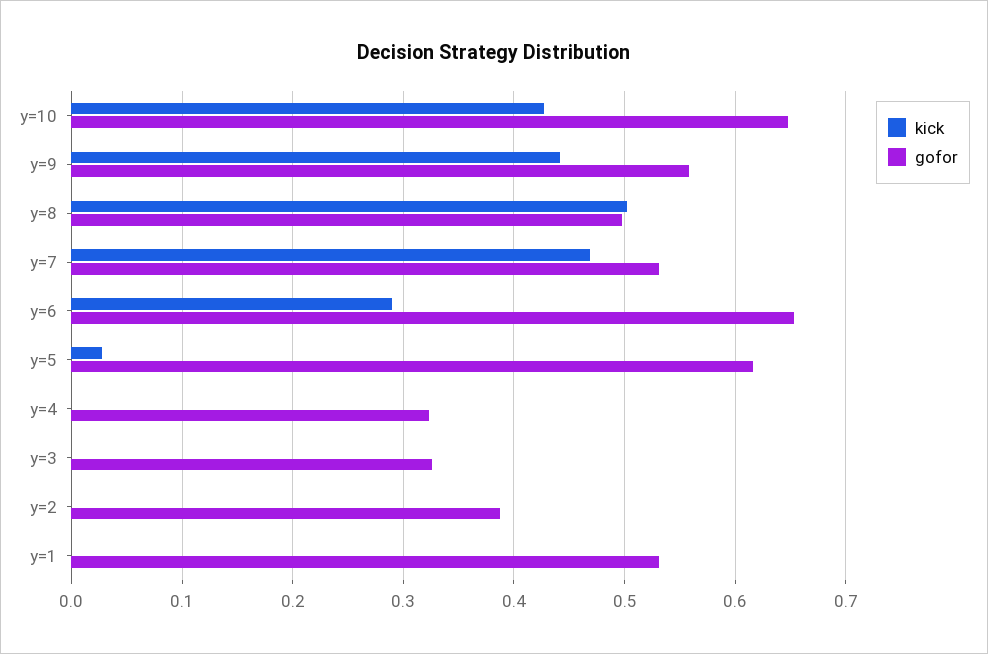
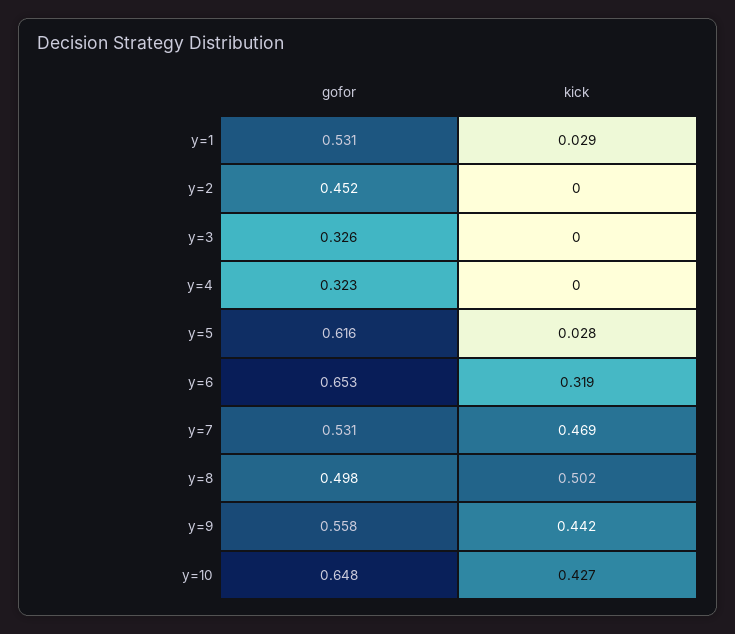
kick, y=6: 0.29 -> 0.319
gofor, y=2: 0.39 -> 0.452
kick, y=1: 0 -> 0.029

